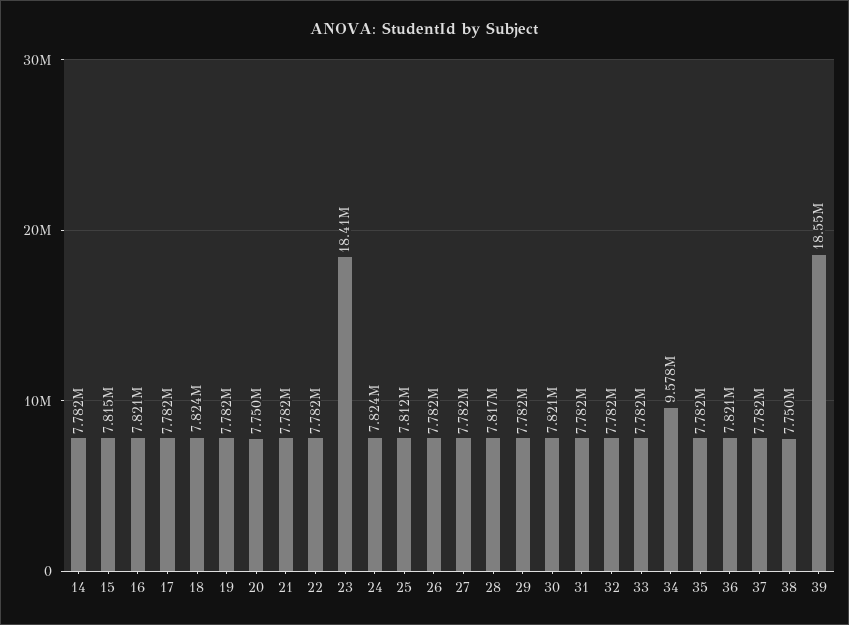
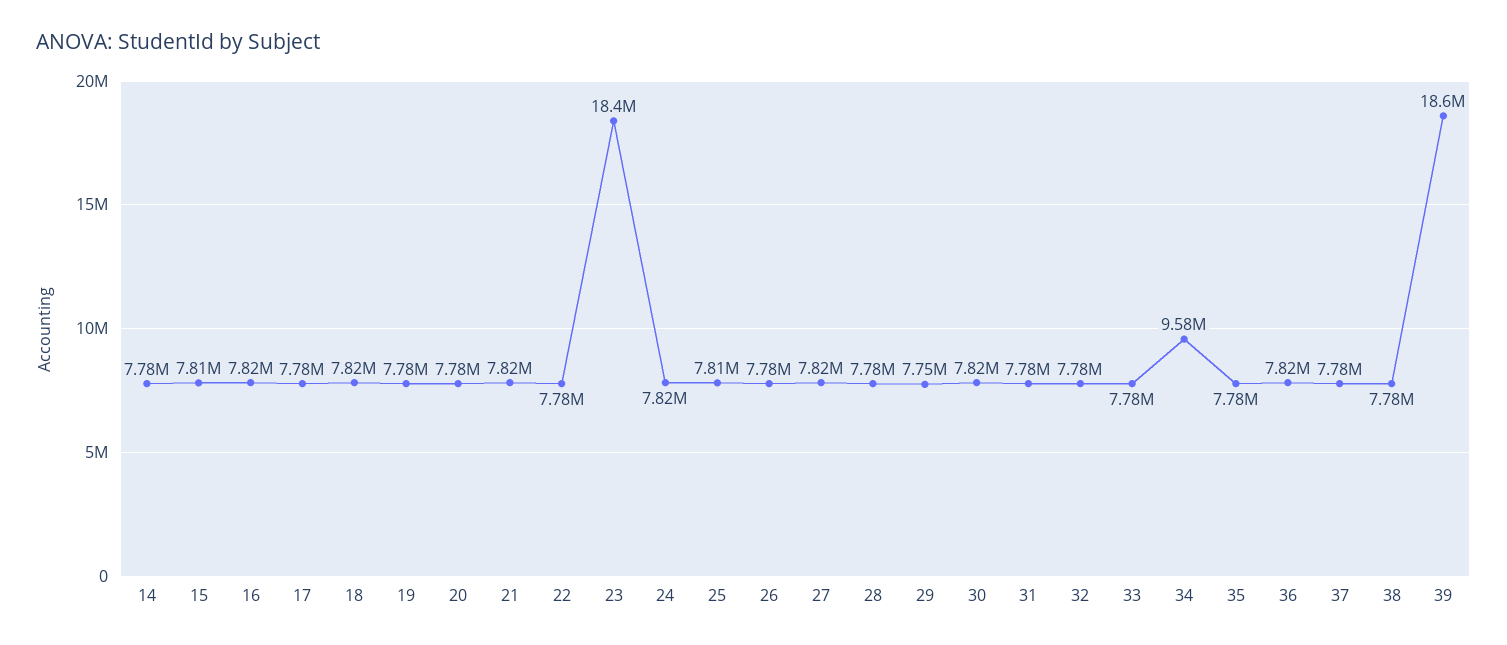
20: 7750000 -> 7780000
21: 7782000 -> 7820000
27: 7782000 -> 7820000
28: 7817000 -> 7780000
29: 7782000 -> 7750000
38: 7750000 -> 7780000

